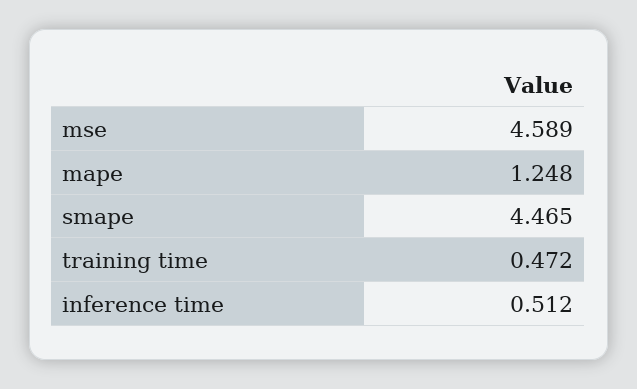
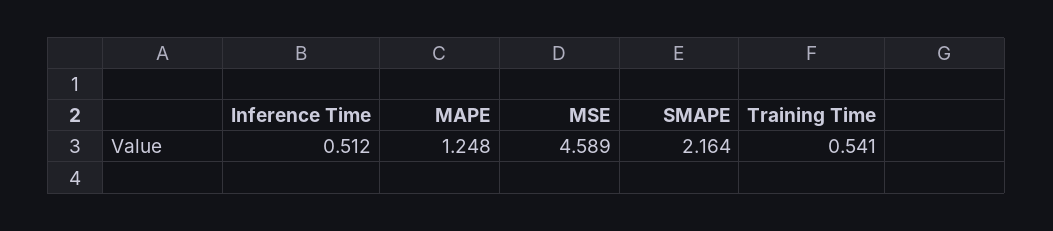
smape: 4.465 -> 2.164
training time: 0.472 -> 0.541

